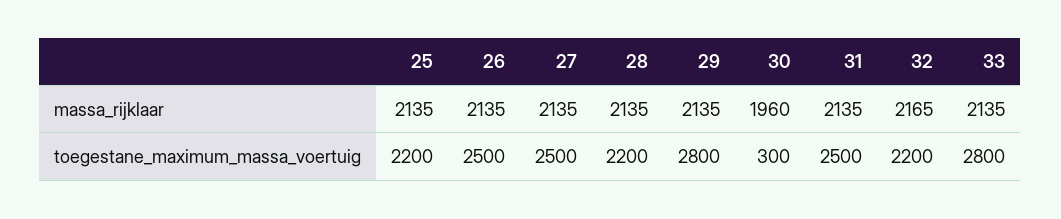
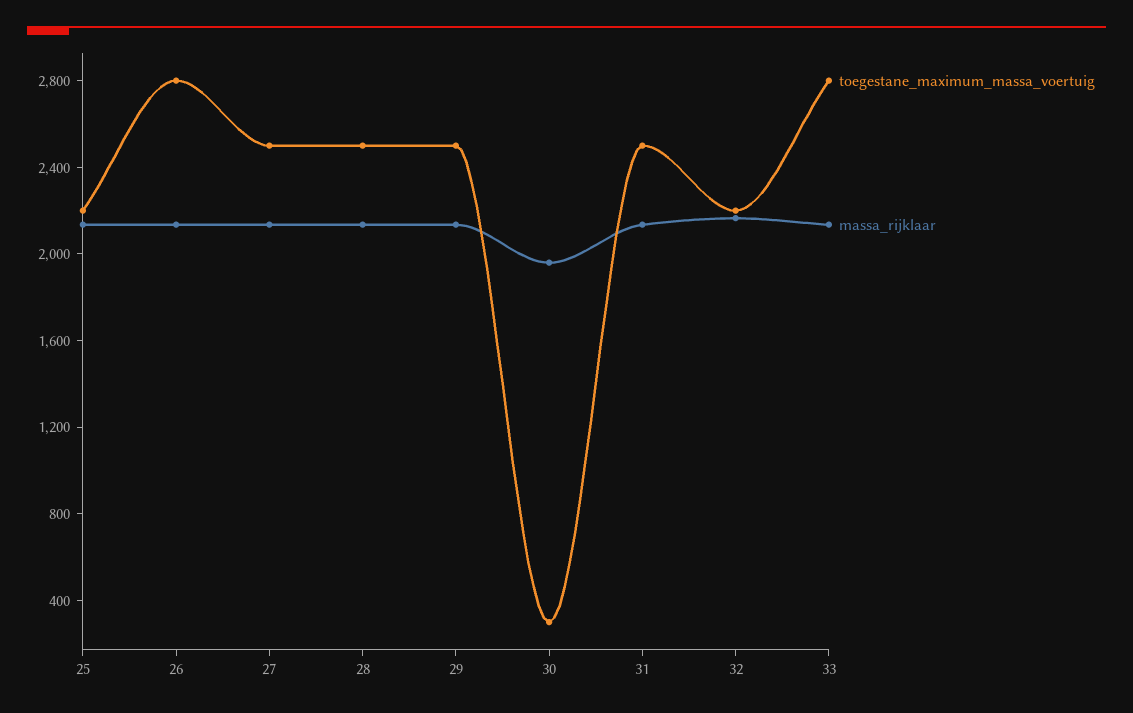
toegestane_maximum_massa_voertuig, 26: 2500 -> 2800
toegestane_maximum_massa_voertuig, 28: 2200 -> 2500
toegestane_maximum_massa_voertuig, 29: 2800 -> 2500

